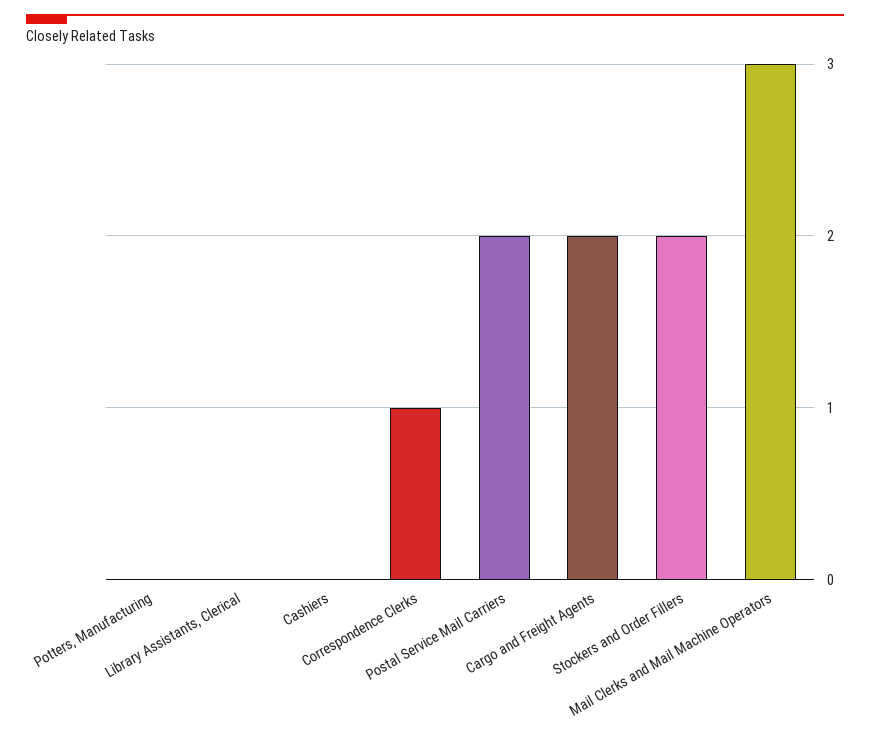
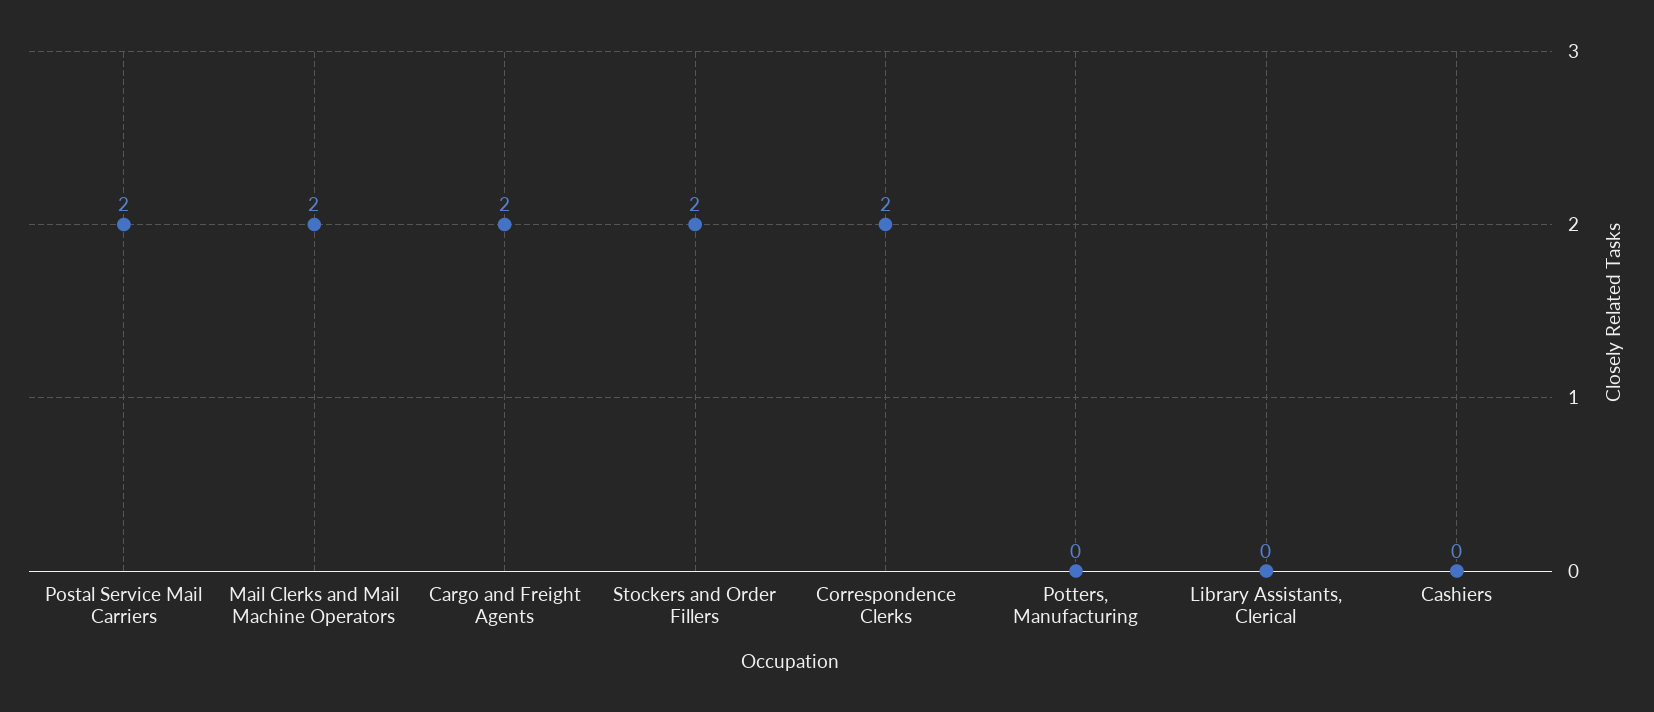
Correspondence Clerks: 1 -> 2
Mail Clerks and Mail Machine Operators: 3 -> 2

